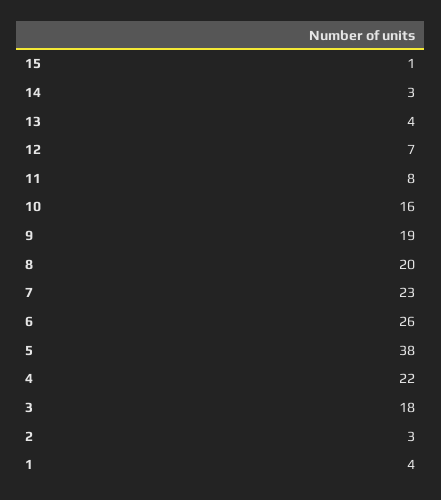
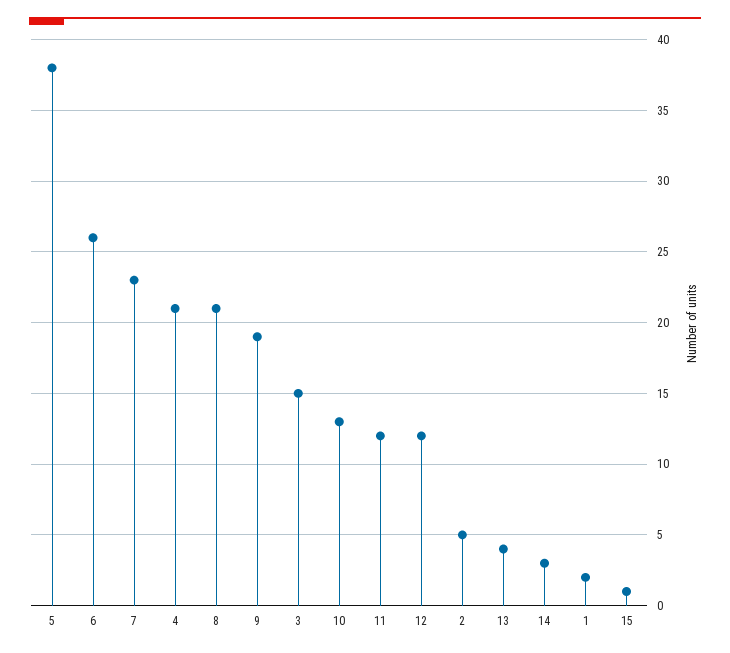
12: 7 -> 12
11: 8 -> 12
10: 16 -> 13
8: 20 -> 21
4: 22 -> 21
3: 18 -> 15
2: 3 -> 5
1: 4 -> 2

